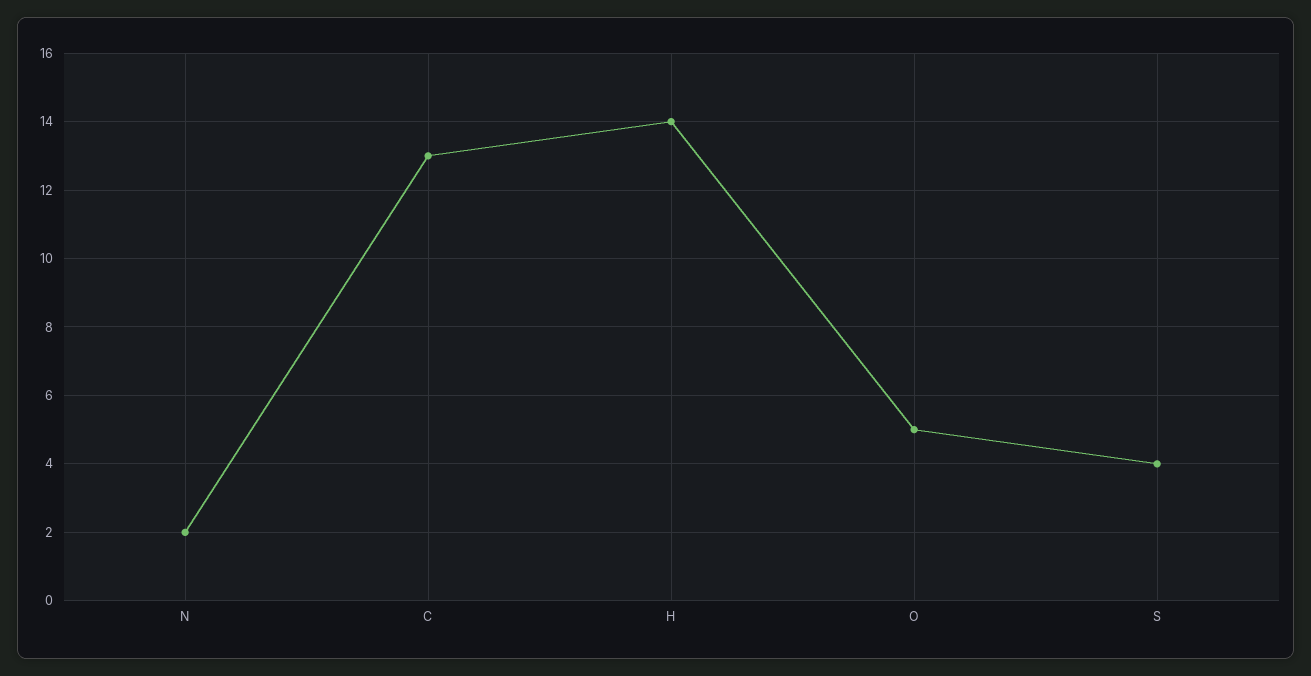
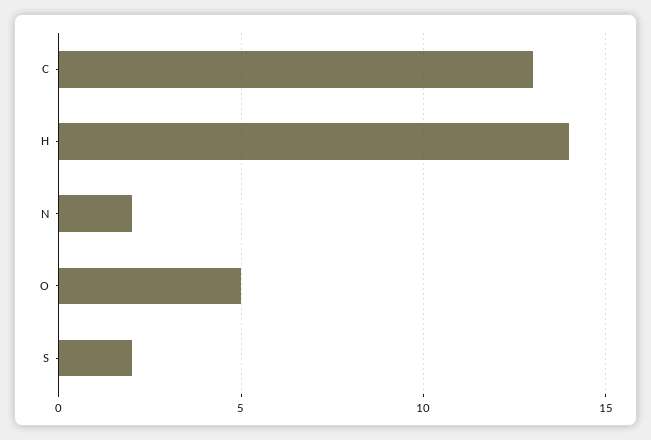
S: 4 -> 2

